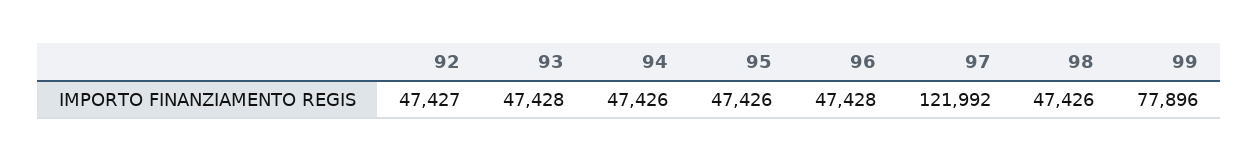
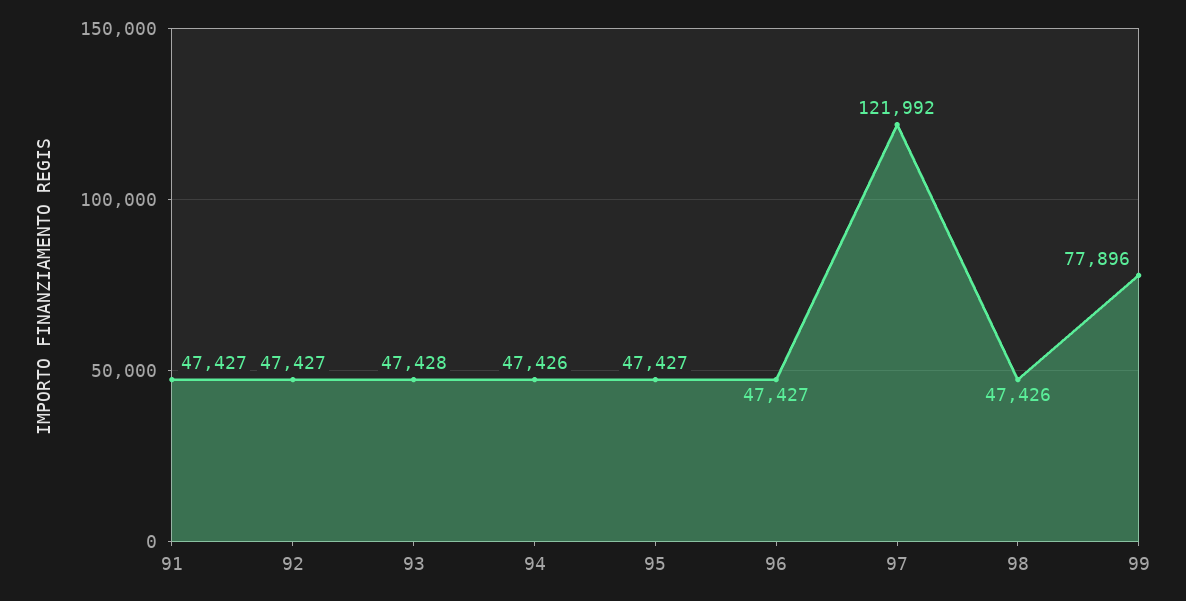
95: 47426 -> 47427
96: 47428 -> 47427
91: none -> 47427

